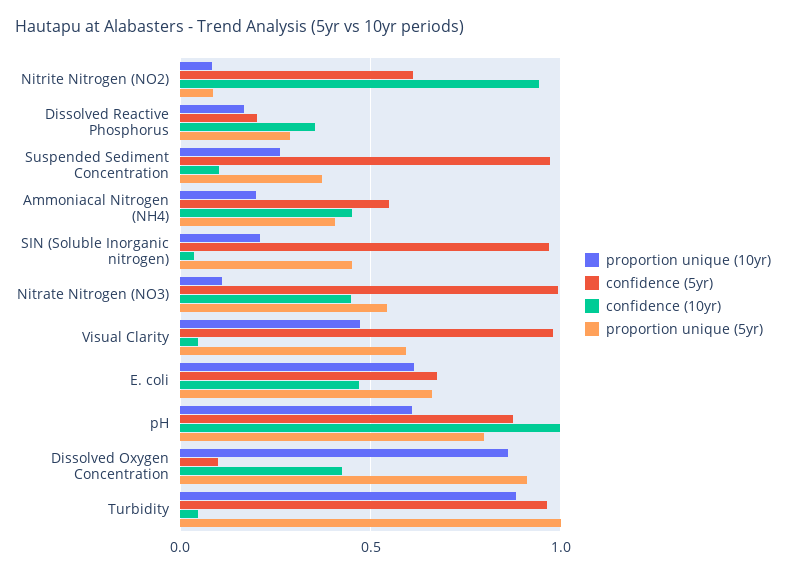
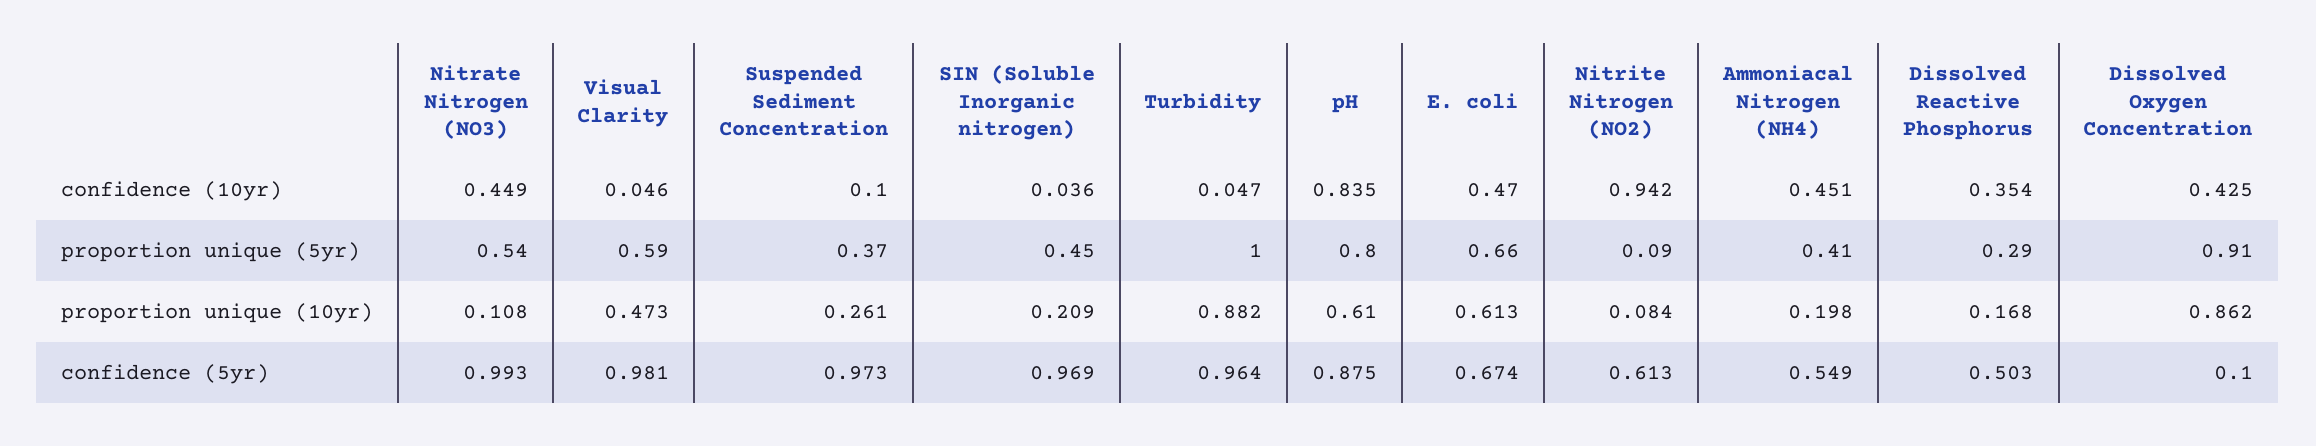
confidence (5yr), Dissolved Reactive Phosphorus: 0.2 -> 0.503
confidence (10yr), pH: 1 -> 0.835

